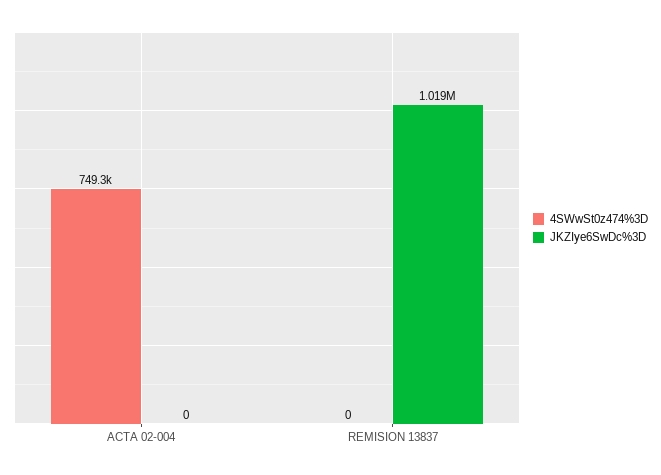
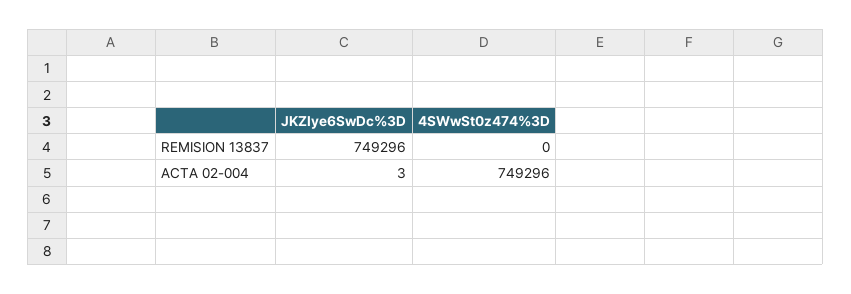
JKZIye6SwDc%3D, ACTA 02-004: 0 -> 3
JKZIye6SwDc%3D, REMISION 13837: 1019000 -> 749296

